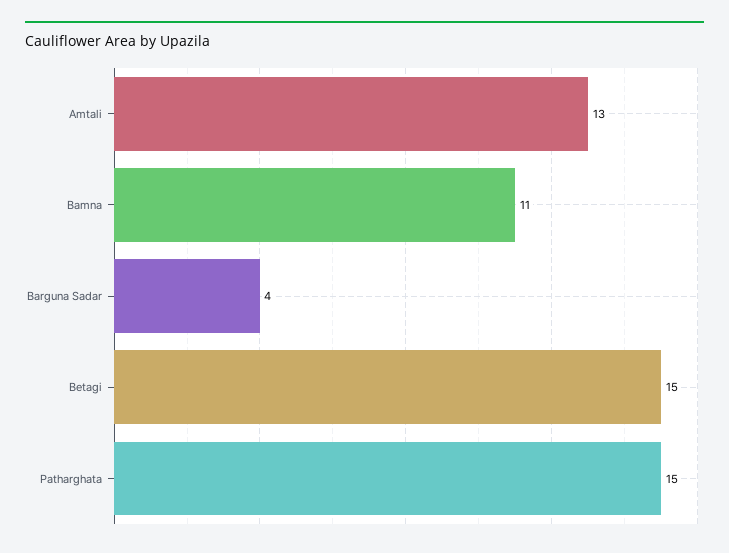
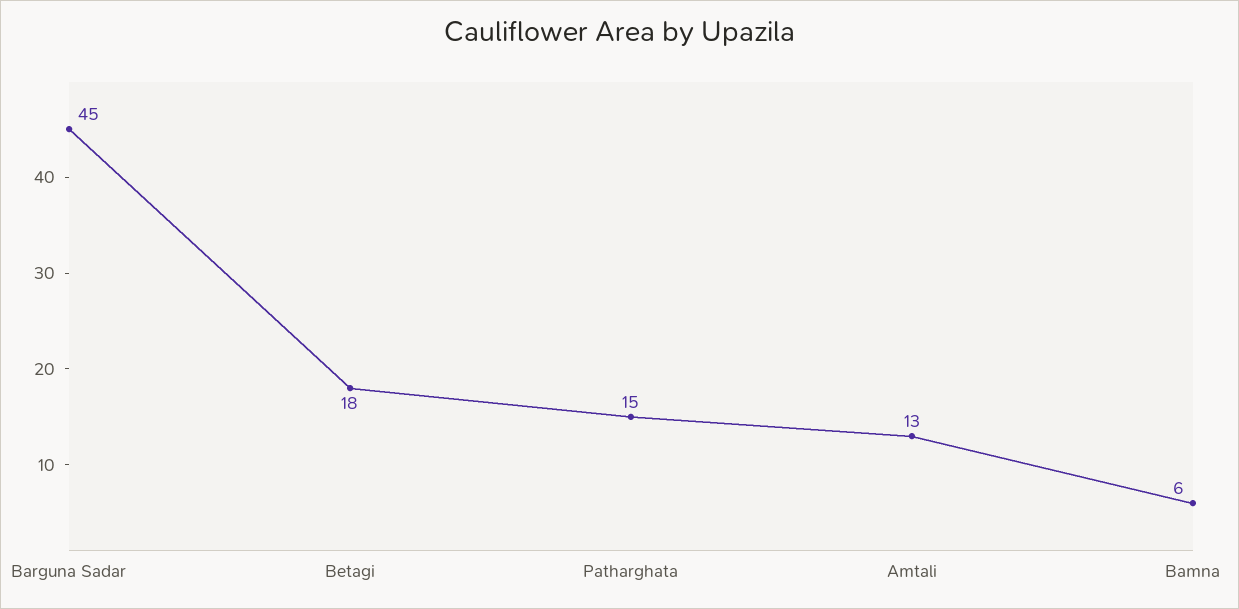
Bamna: 11 -> 6
Barguna Sadar: 4 -> 45
Betagi: 15 -> 18

